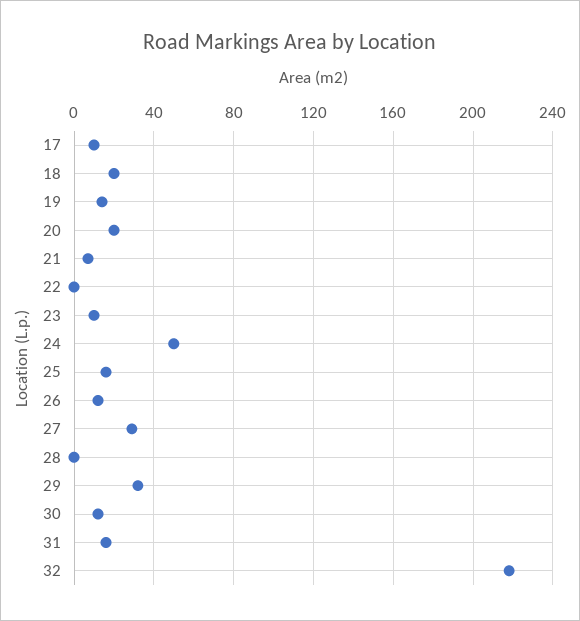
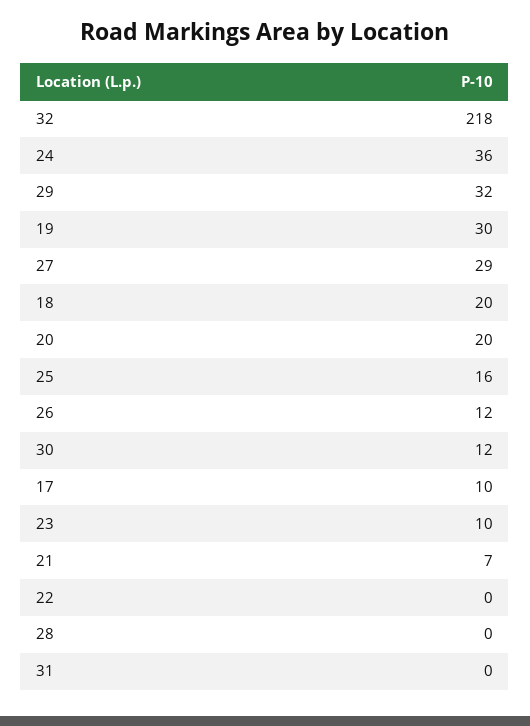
19: 15 -> 30
24: 50 -> 36
31: 15 -> 0

